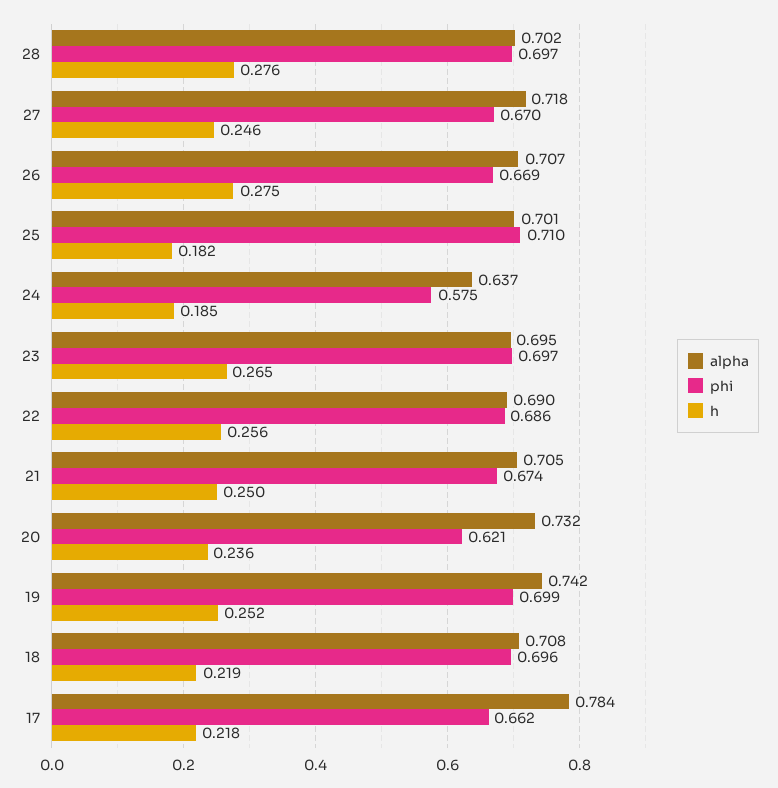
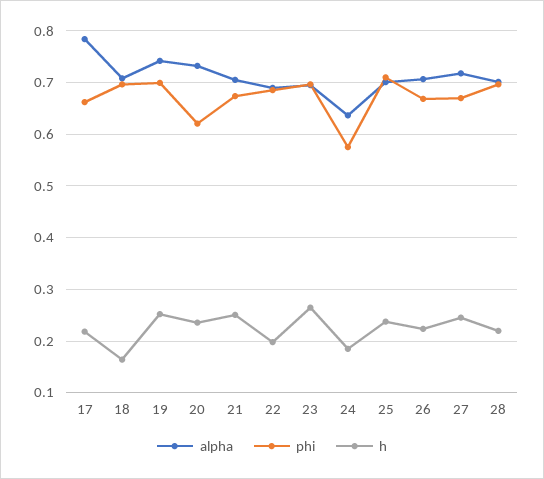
h, 28: 0.276 -> 0.22
h, 26: 0.275 -> 0.22
h, 25: 0.182 -> 0.24
h, 22: 0.256 -> 0.2
h, 18: 0.219 -> 0.16

